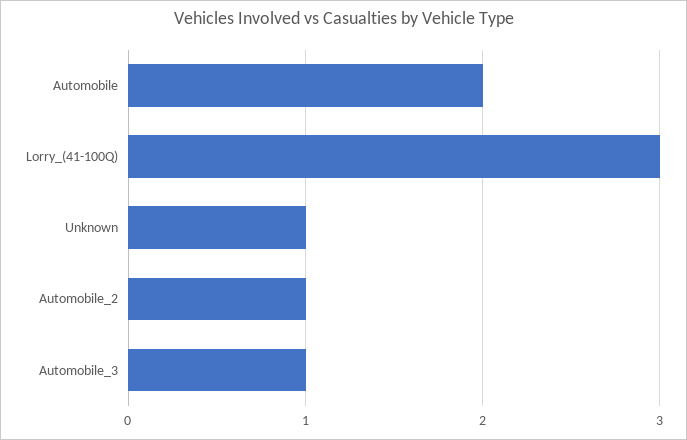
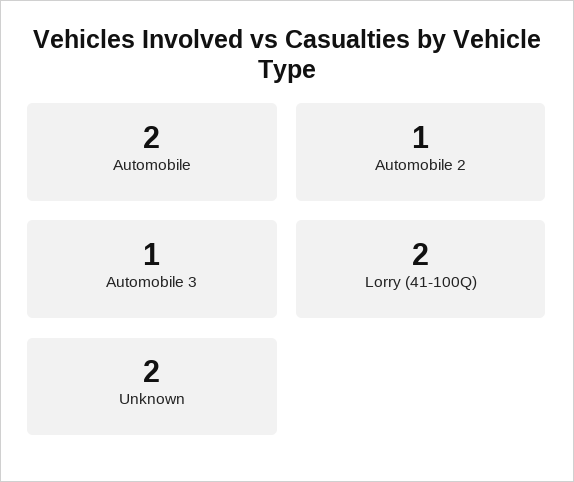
Lorry_(41-100Q): 3 -> 2
Unknown: 1 -> 2

